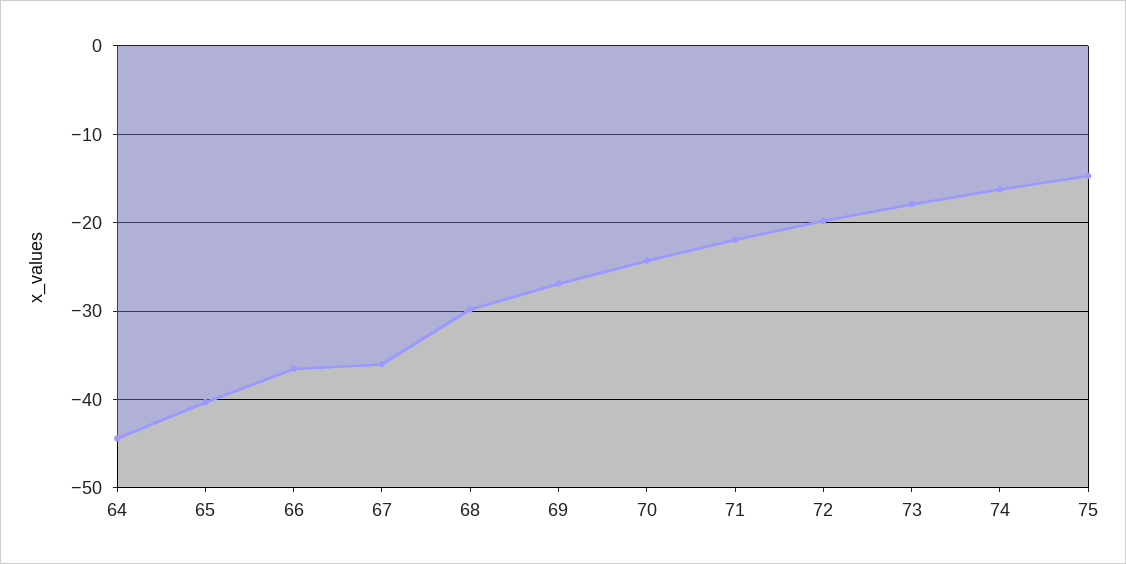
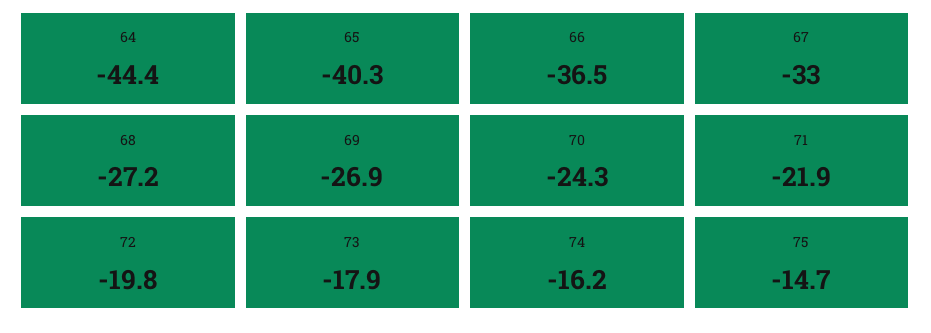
67: -36 -> -33
68: -30 -> -27.2

